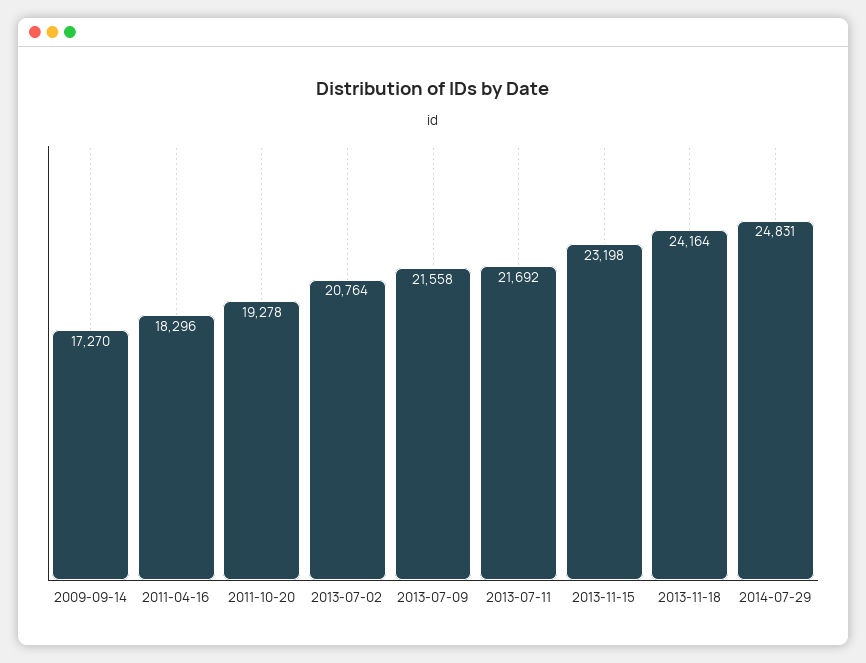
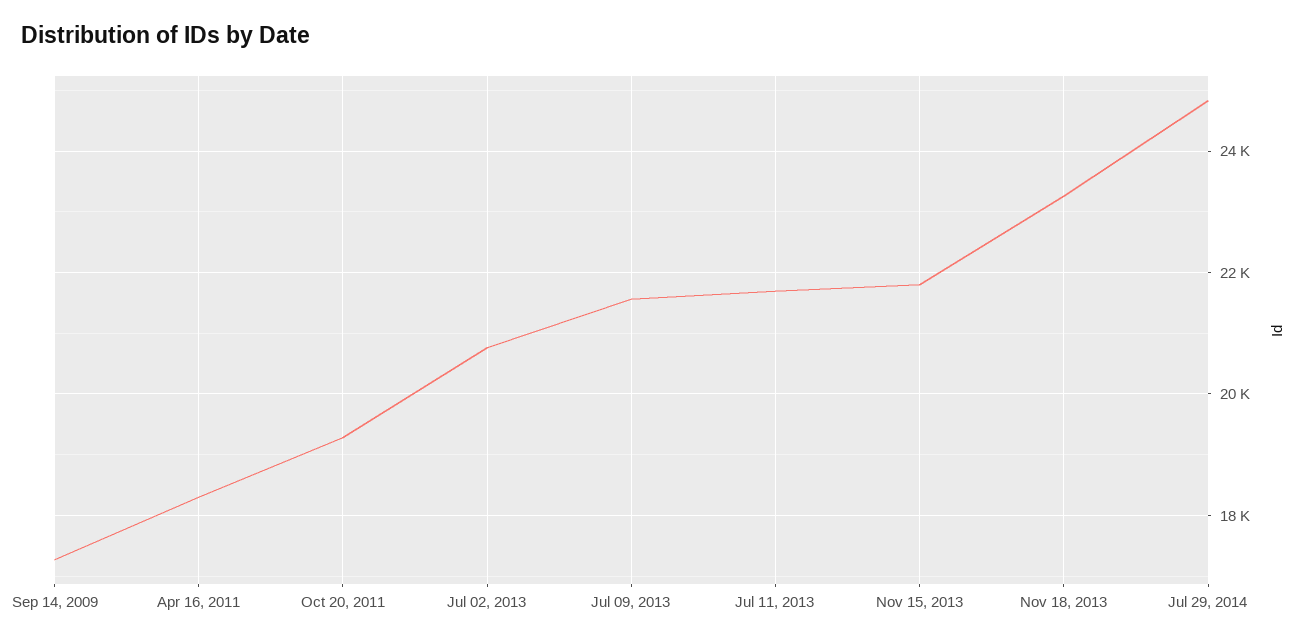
2013-11-15: 23198 -> 21800
2013-11-18: 24164 -> 23200

